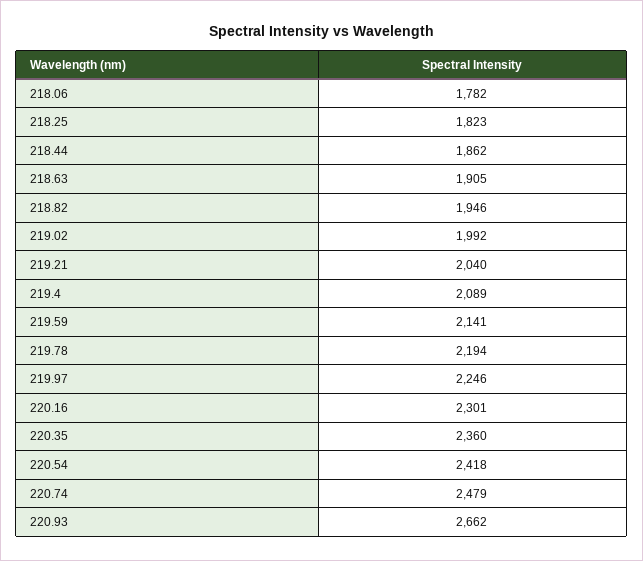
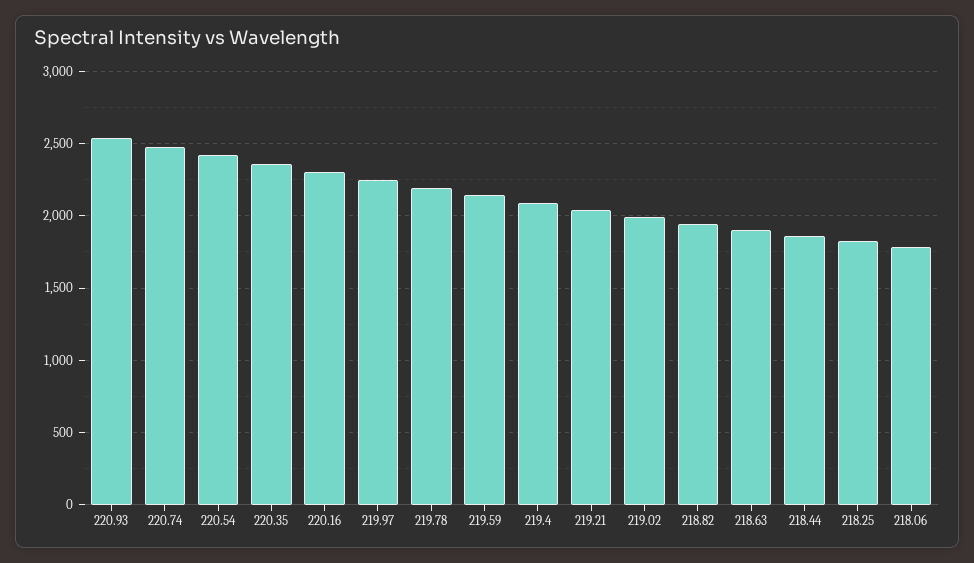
220.93: 2662 -> 2550

